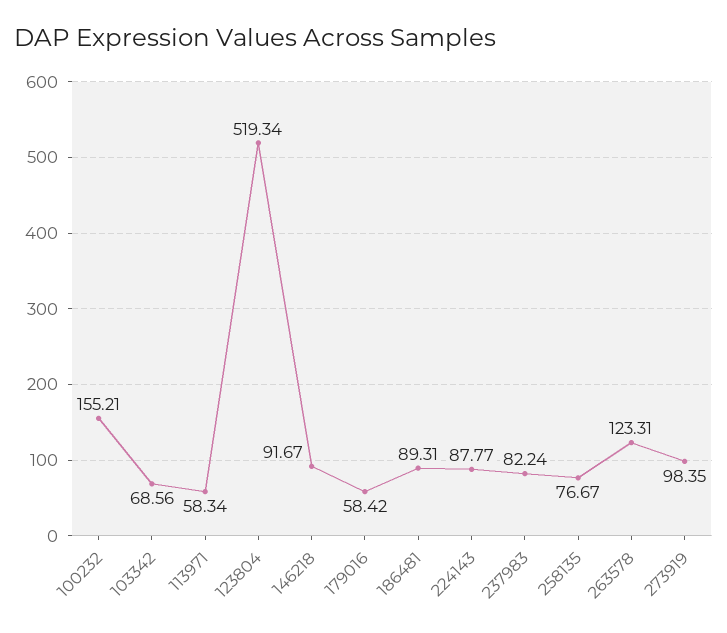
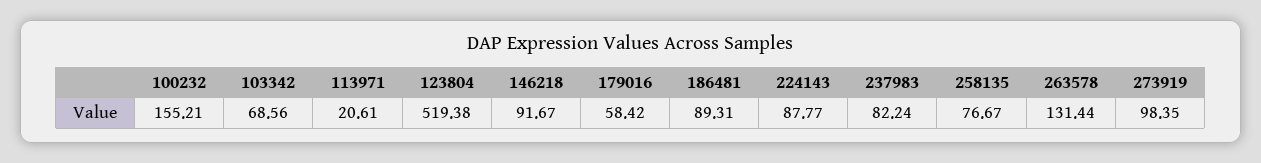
113971: 58.34 -> 20.61
123804: 519.34 -> 519.38
263578: 123.31 -> 131.44

